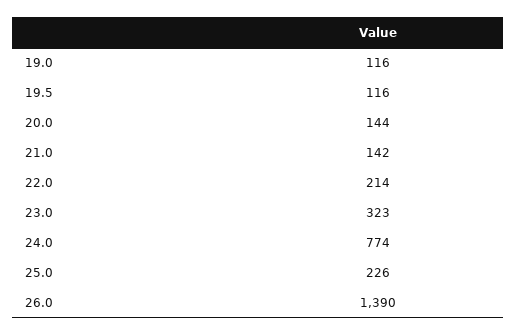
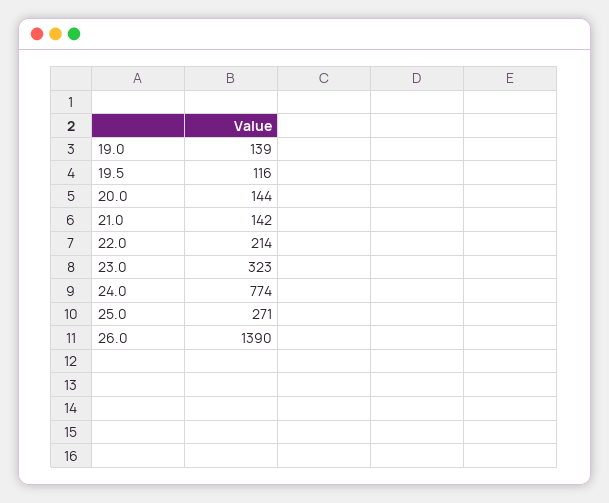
19.0: 116 -> 139
25.0: 226 -> 271

